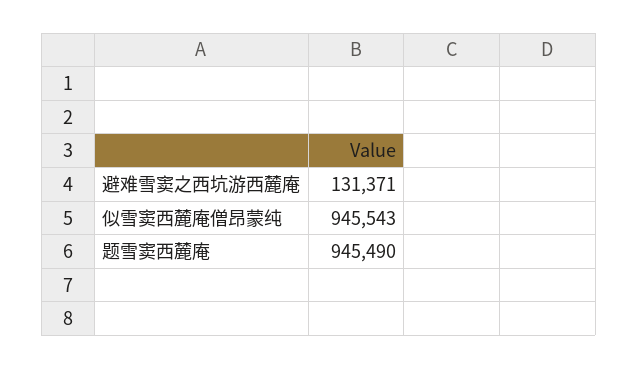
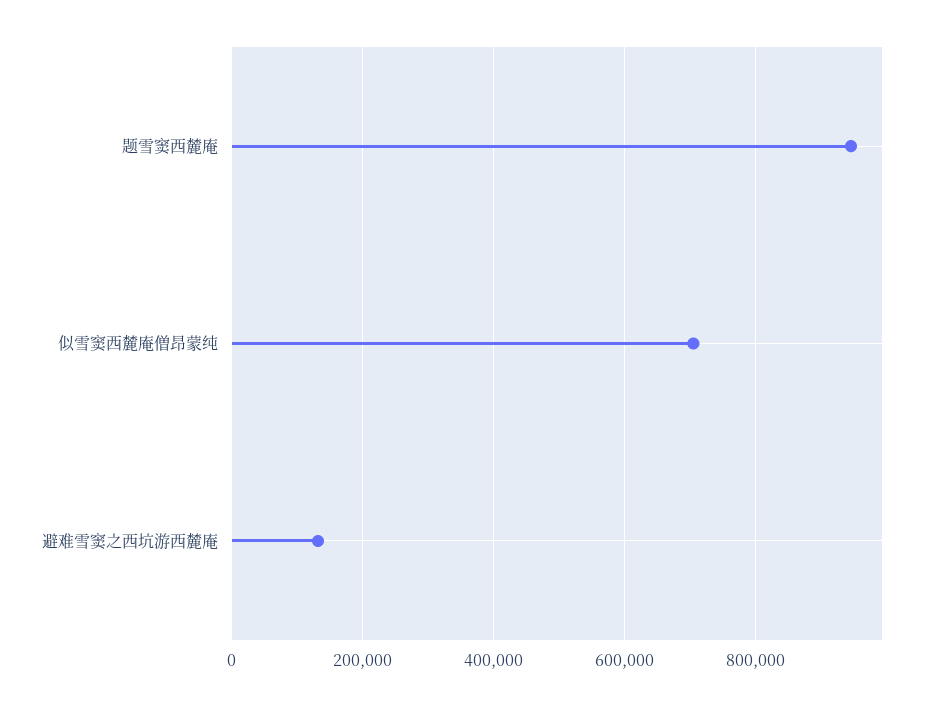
似雪窦西麓庵僧昂蒙纯: 945543 -> 700000

